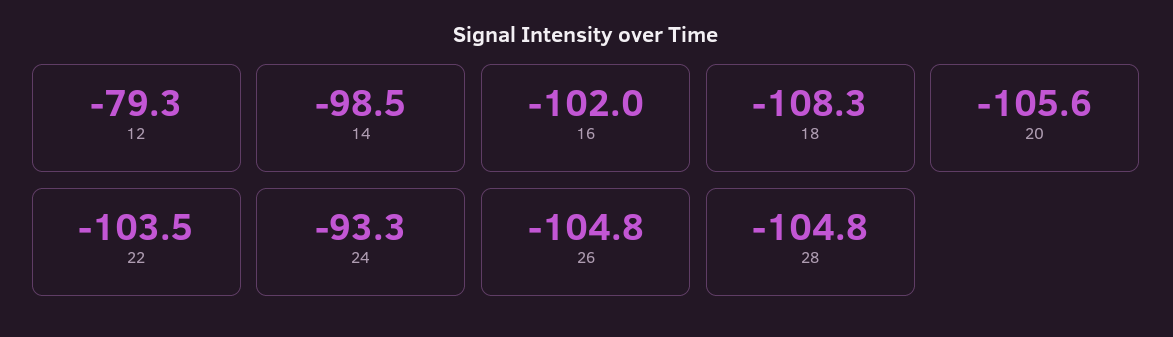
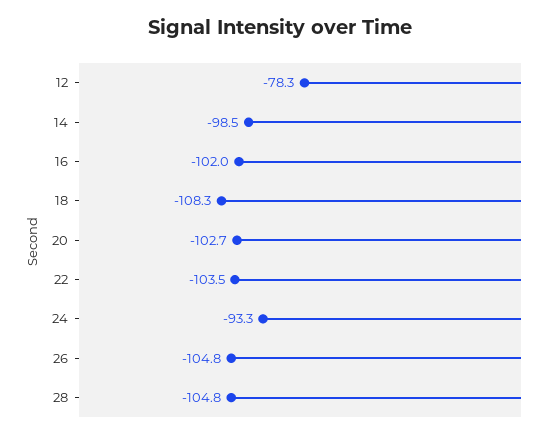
12: -79.3 -> -78.3
20: -105.6 -> -102.7

